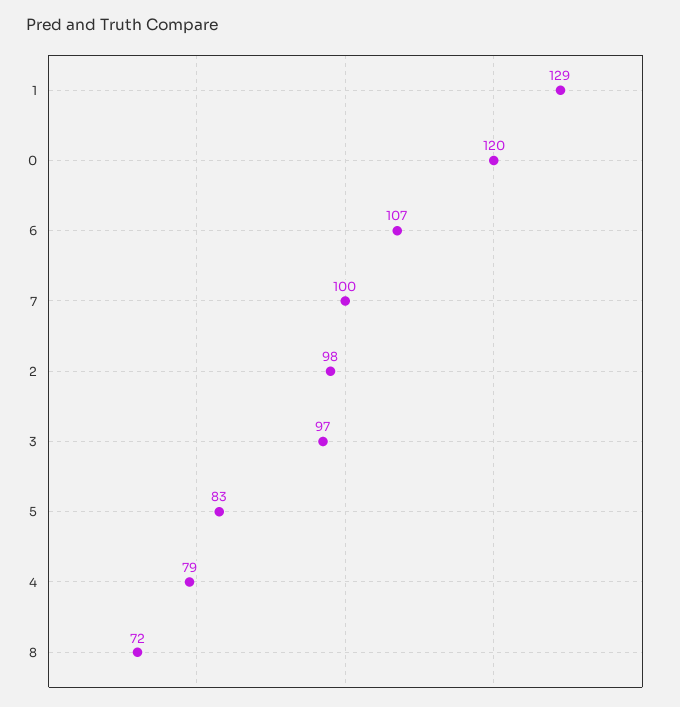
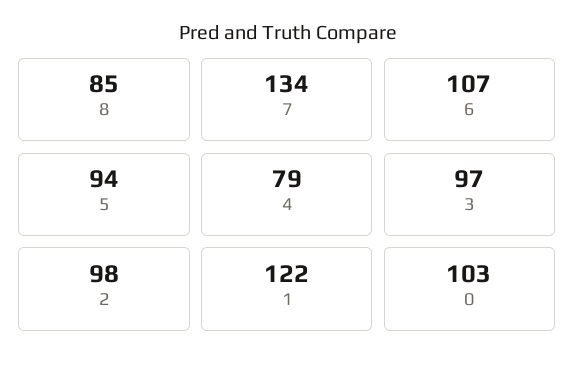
1: 129 -> 122
0: 120 -> 103
7: 100 -> 134
5: 83 -> 94
8: 72 -> 85

